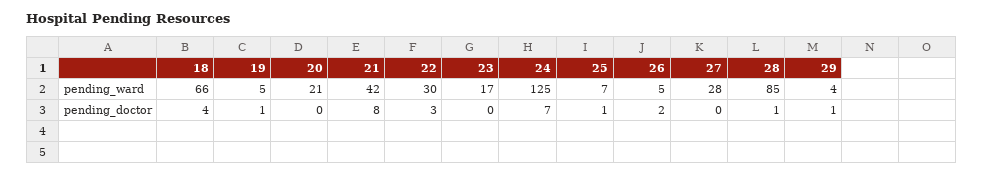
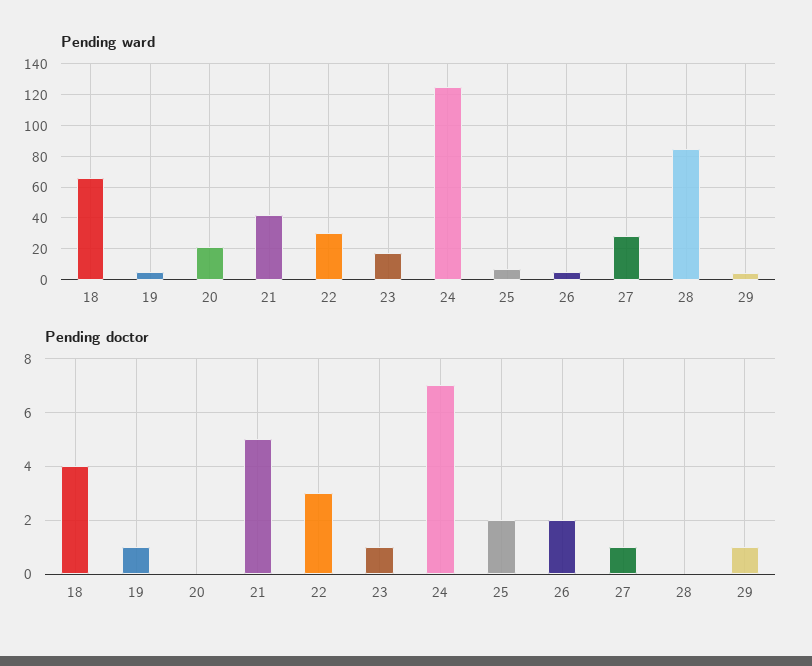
pending_doctor, 21: 8 -> 5
pending_doctor, 23: 0 -> 1
pending_doctor, 25: 1 -> 2
pending_doctor, 27: 0 -> 1
pending_doctor, 28: 1 -> 0

